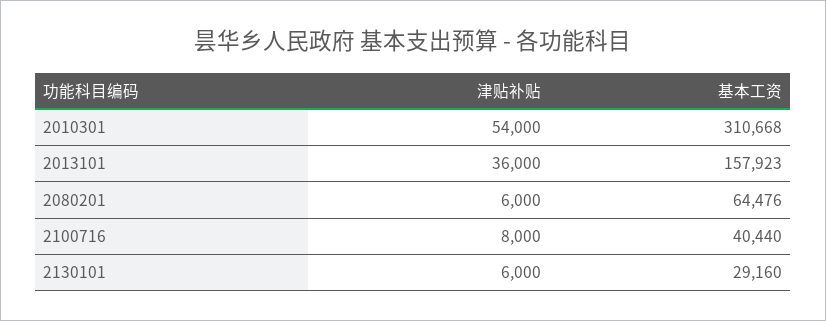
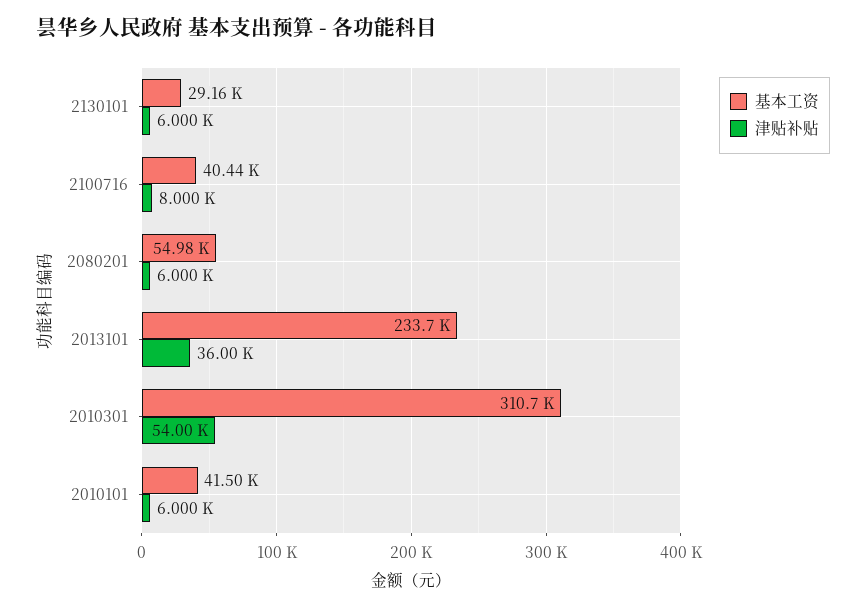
基本工资, 2013101: 157923 -> 233700
基本工资, 2080201: 64476 -> 54980
基本工资, 2010101: none -> 41500
津贴补贴, 2010101: none -> 6000

